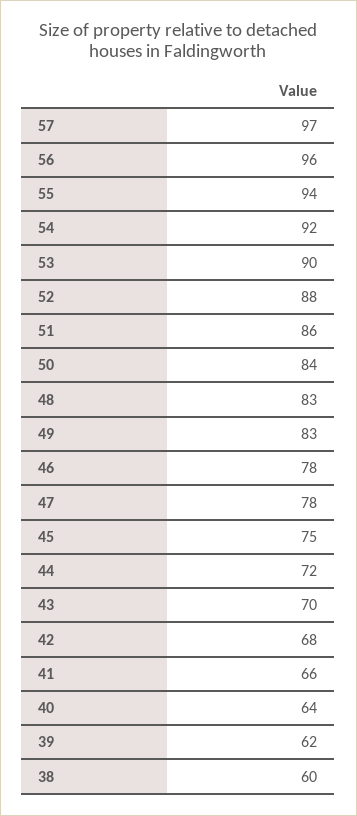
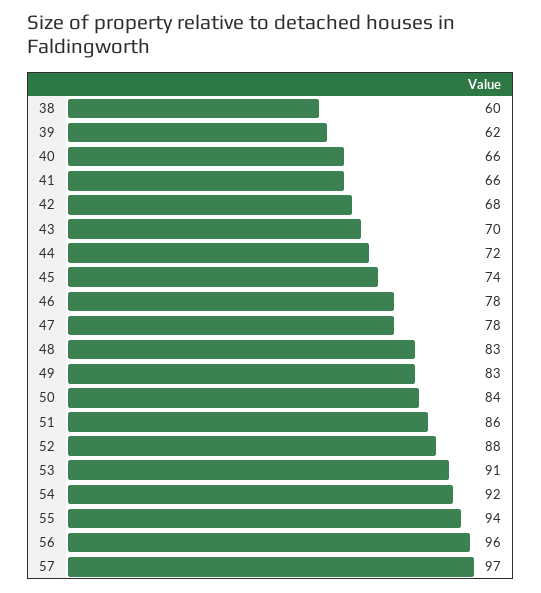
53: 90 -> 91
45: 75 -> 74
40: 64 -> 66

